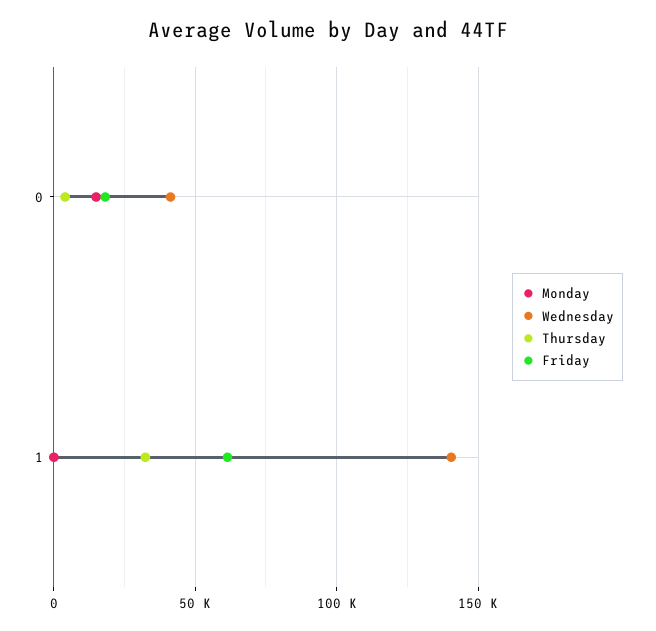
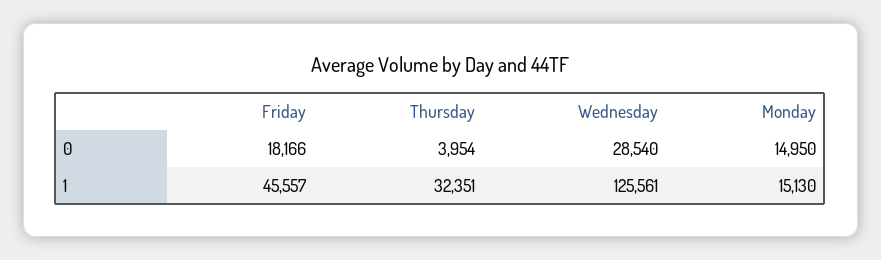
Wednesday, 0: 40000 -> 28540
Monday, 1: 0 -> 15130
Wednesday, 1: 140000 -> 125561
Friday, 1: 60000 -> 45557

